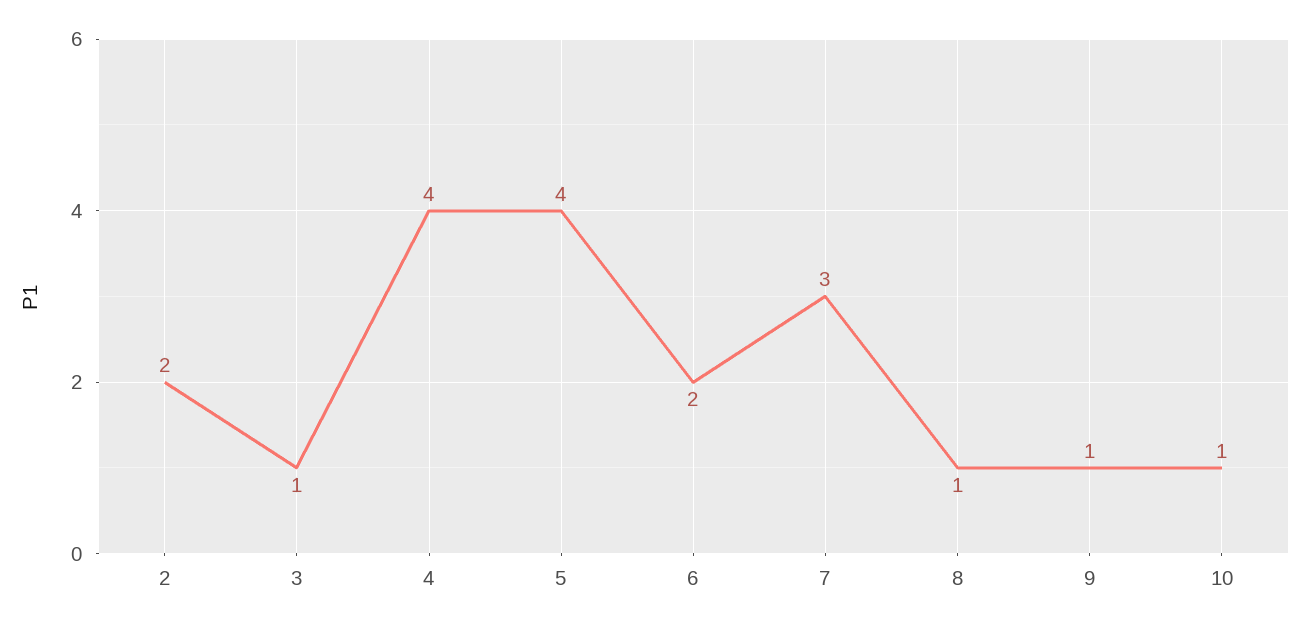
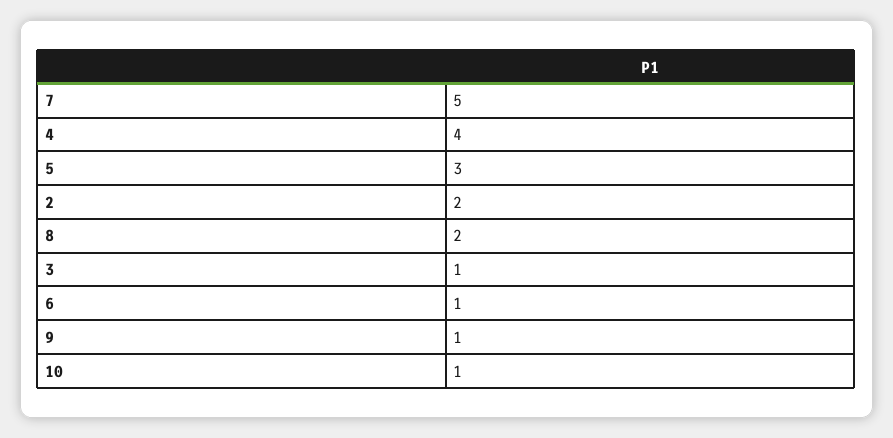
5: 4 -> 3
6: 2 -> 1
7: 3 -> 5
8: 1 -> 2

